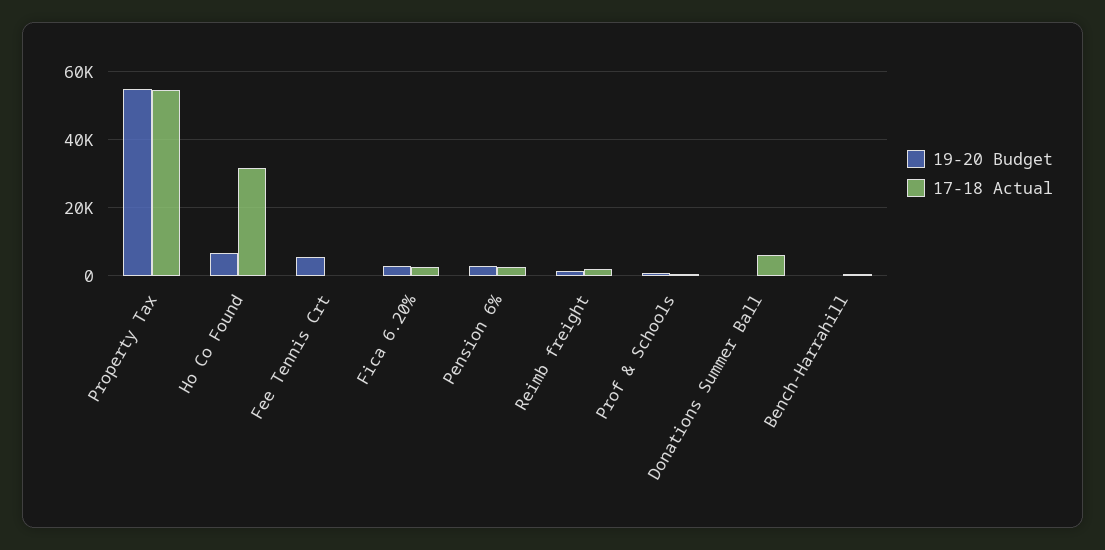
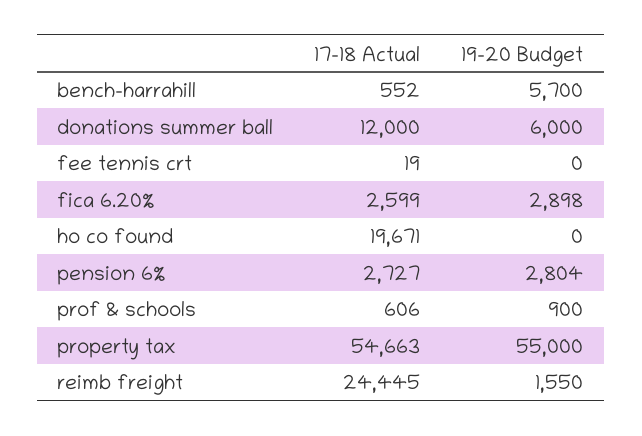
19-20 Budget, Ho Co Found: 6000 -> 0
17-18 Actual, Ho Co Found: 32000 -> 19671
19-20 Budget, Fee Tennis Crt: 6000 -> 0
17-18 Actual, Reimb freight: 2000 -> 24445
19-20 Budget, Donations Summer Ball: 0 -> 6000
17-18 Actual, Donations Summer Ball: 6000 -> 12000
19-20 Budget, Bench-Harrahill: 0 -> 5700

